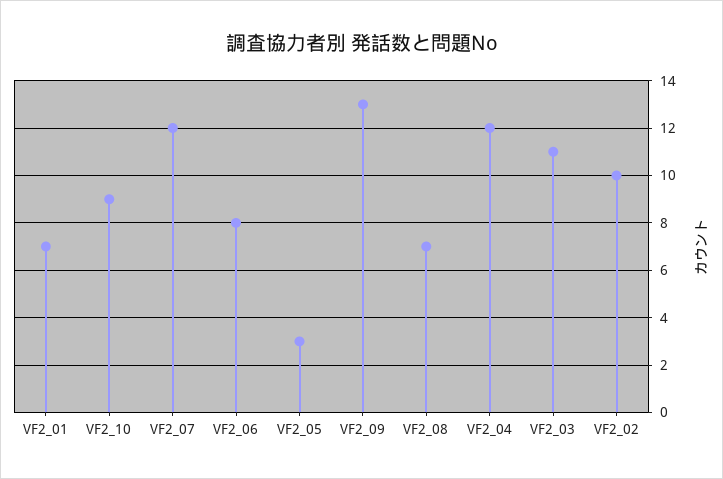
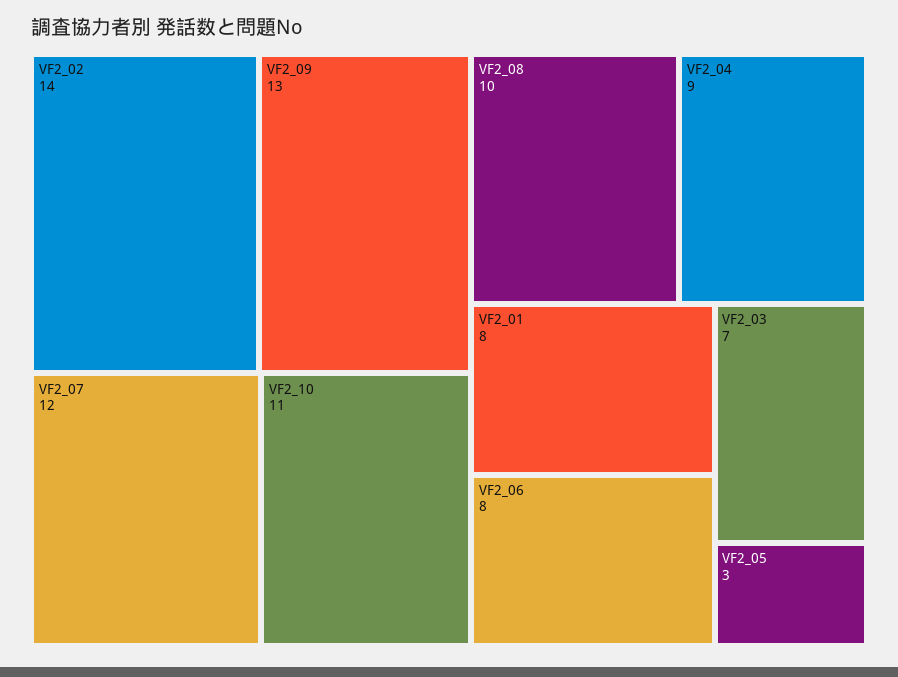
VF2_01: 7 -> 8
VF2_10: 9 -> 11
VF2_08: 7 -> 10
VF2_04: 12 -> 9
VF2_03: 11 -> 7
VF2_02: 10 -> 14

